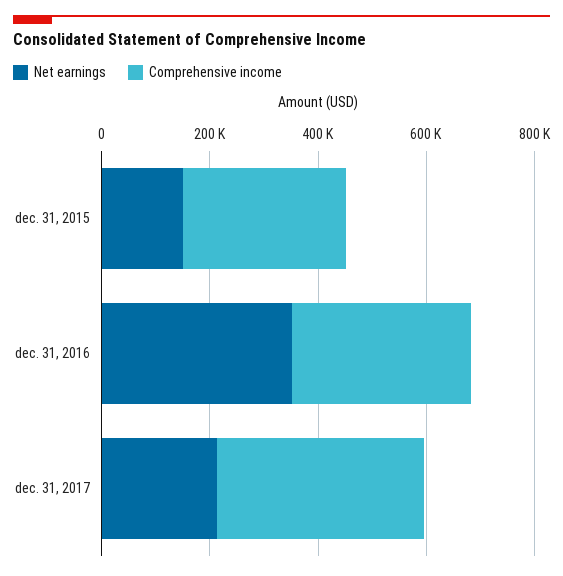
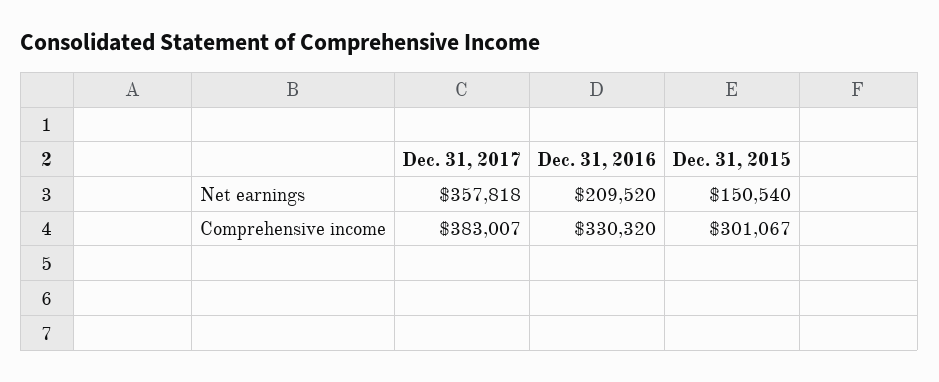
Net earnings, dec. 31, 2016: 350000 -> 209520
Net earnings, dec. 31, 2017: 200000 -> 357818

